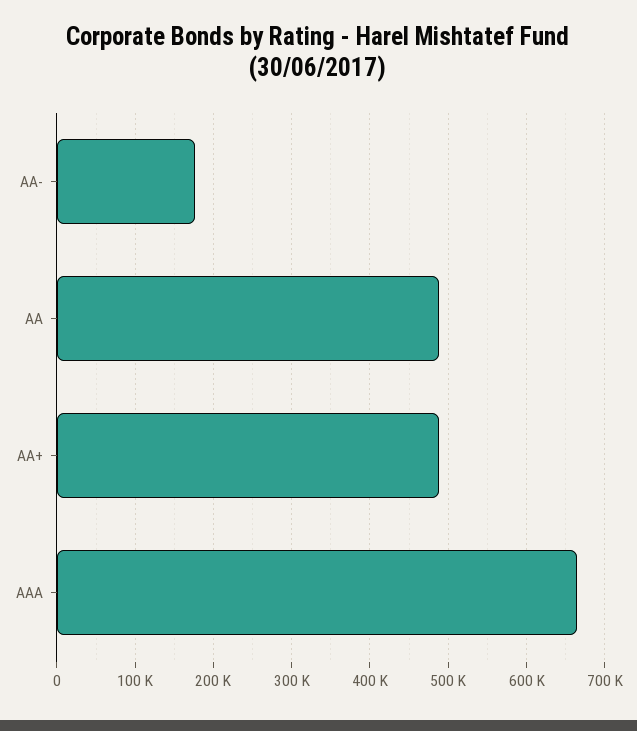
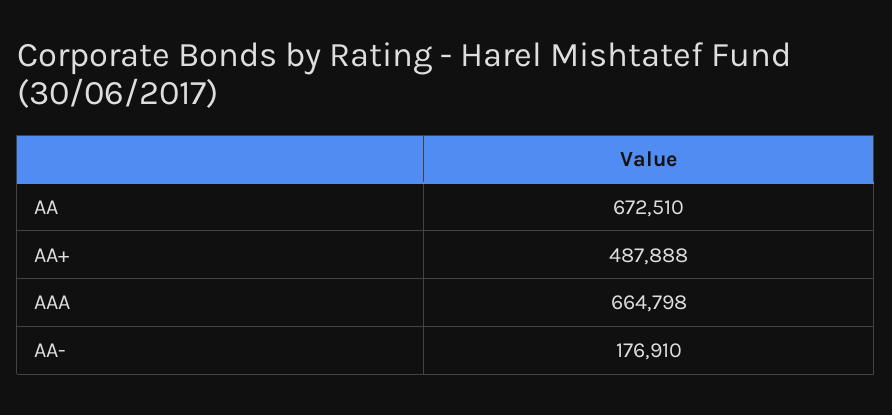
AA: 490000 -> 672510

